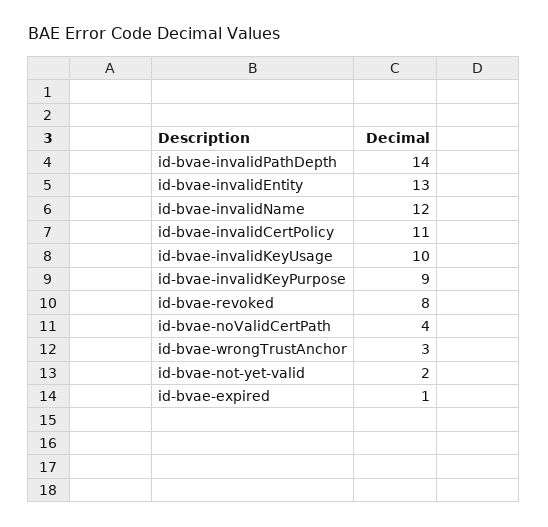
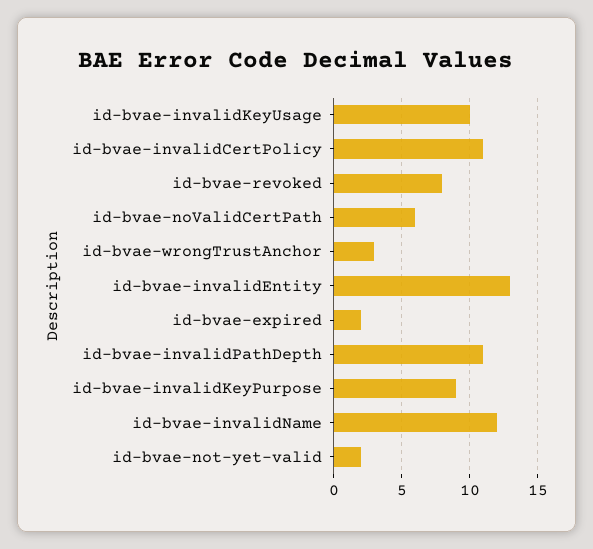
id-bvae-invalidPathDepth: 14 -> 11
id-bvae-noValidCertPath: 4 -> 6
id-bvae-expired: 1 -> 2

